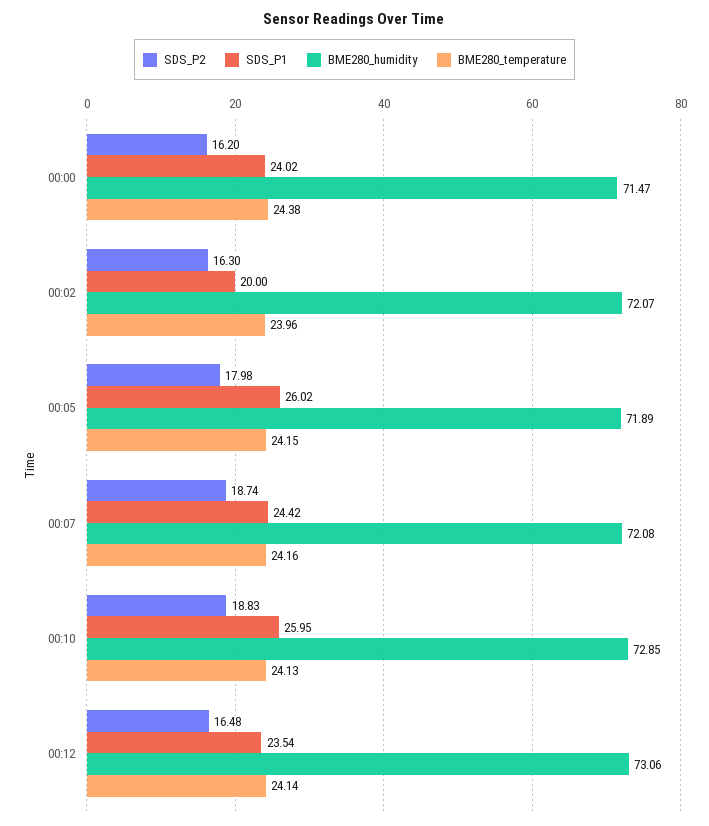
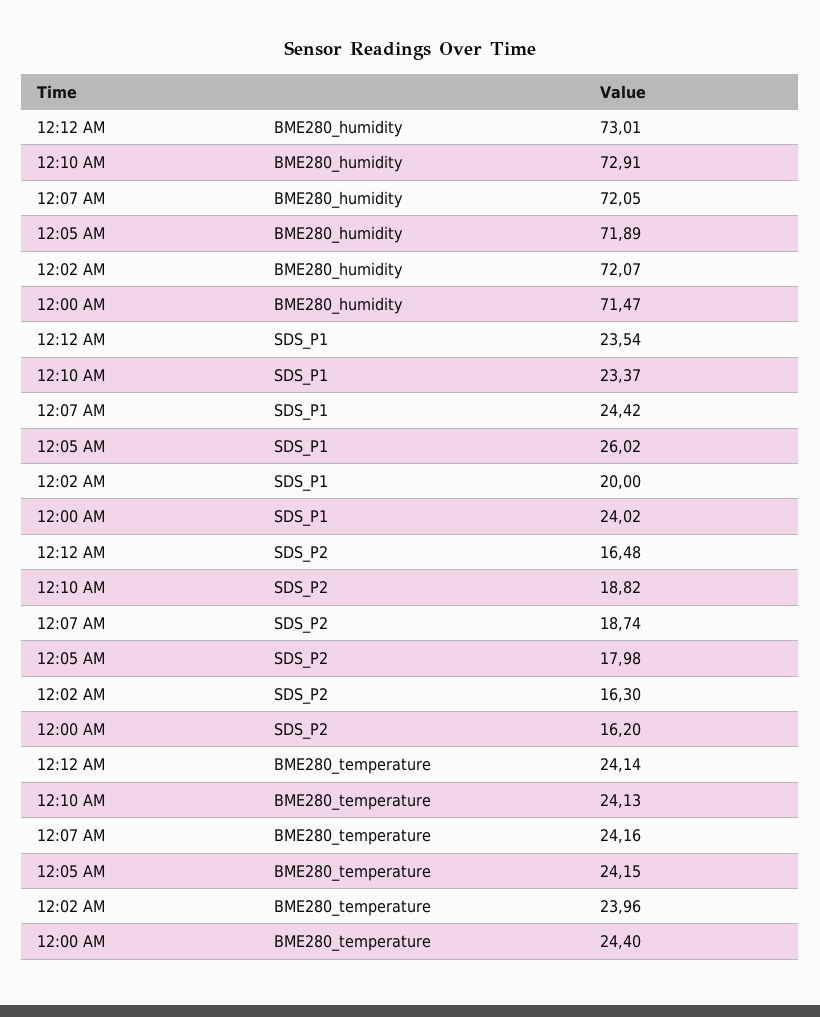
BME280_temperature, 00:00: 24.38 -> 24.4
BME280_humidity, 00:07: 72.08 -> 72.05
SDS_P2, 00:10: 18.83 -> 18.82
SDS_P1, 00:10: 25.95 -> 23.37
BME280_humidity, 00:10: 72.85 -> 72.91
BME280_humidity, 00:12: 73.06 -> 73.01

